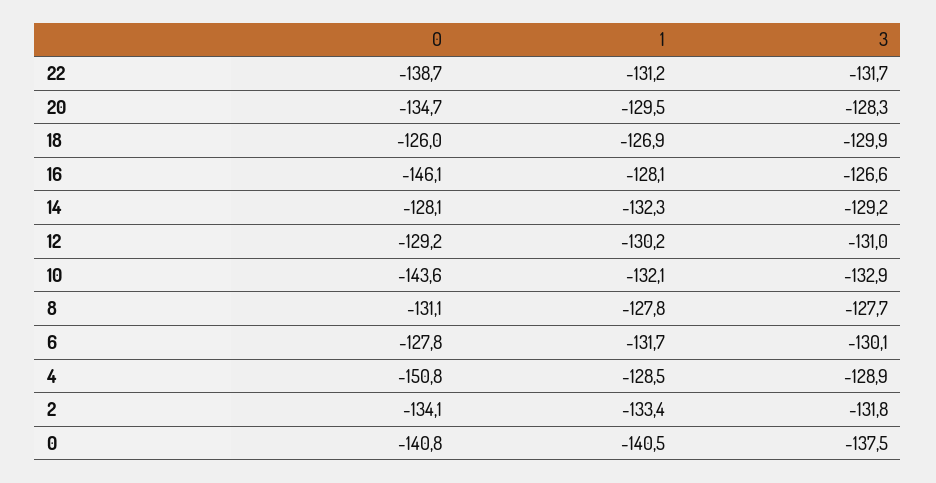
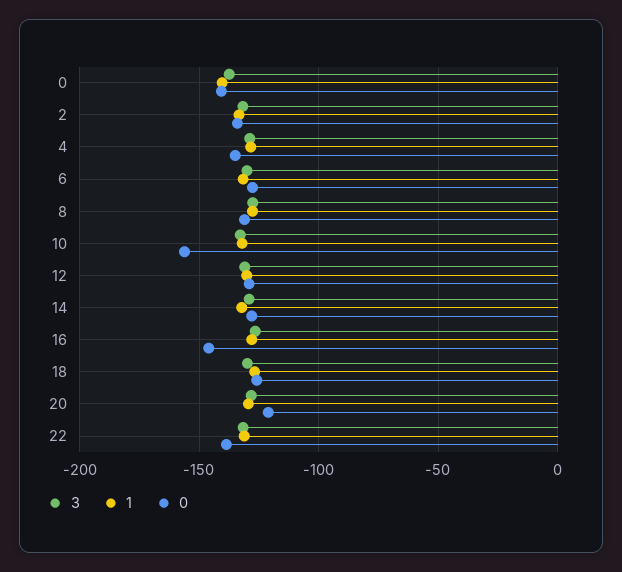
0, 20: -134.7 -> -120
0, 10: -143.6 -> -155
0, 4: -150.8 -> -135

